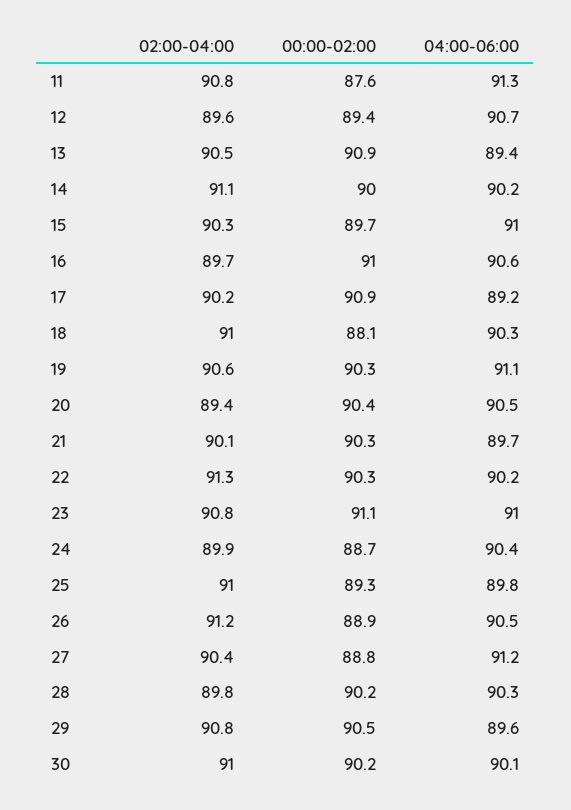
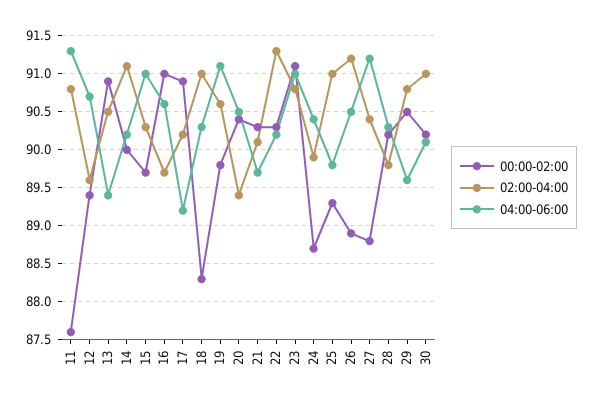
00:00-02:00, 18: 88.1 -> 88.3
00:00-02:00, 19: 90.3 -> 89.8

